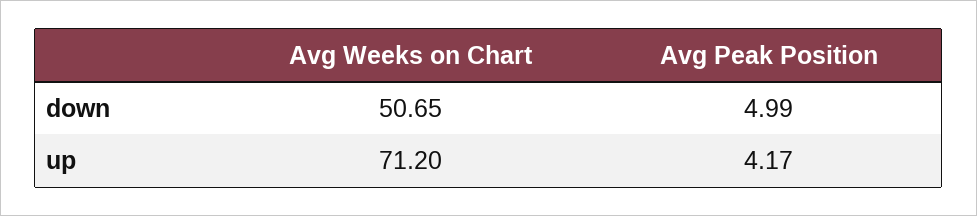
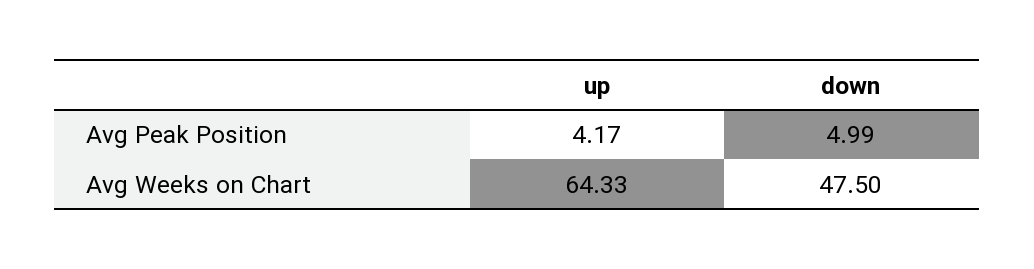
Avg Weeks on Chart, down: 50.65 -> 47.5
Avg Weeks on Chart, up: 71.2 -> 64.33

